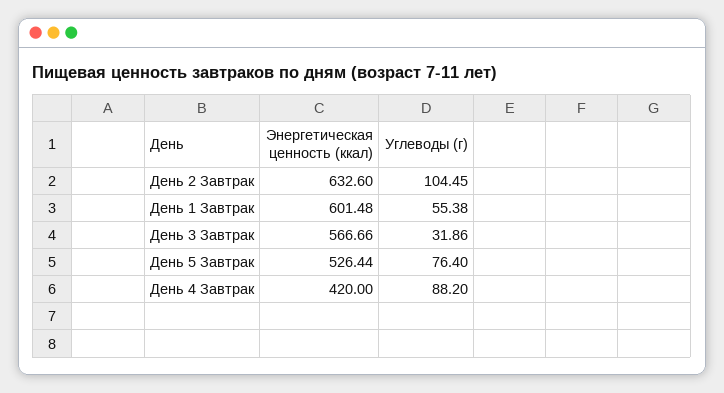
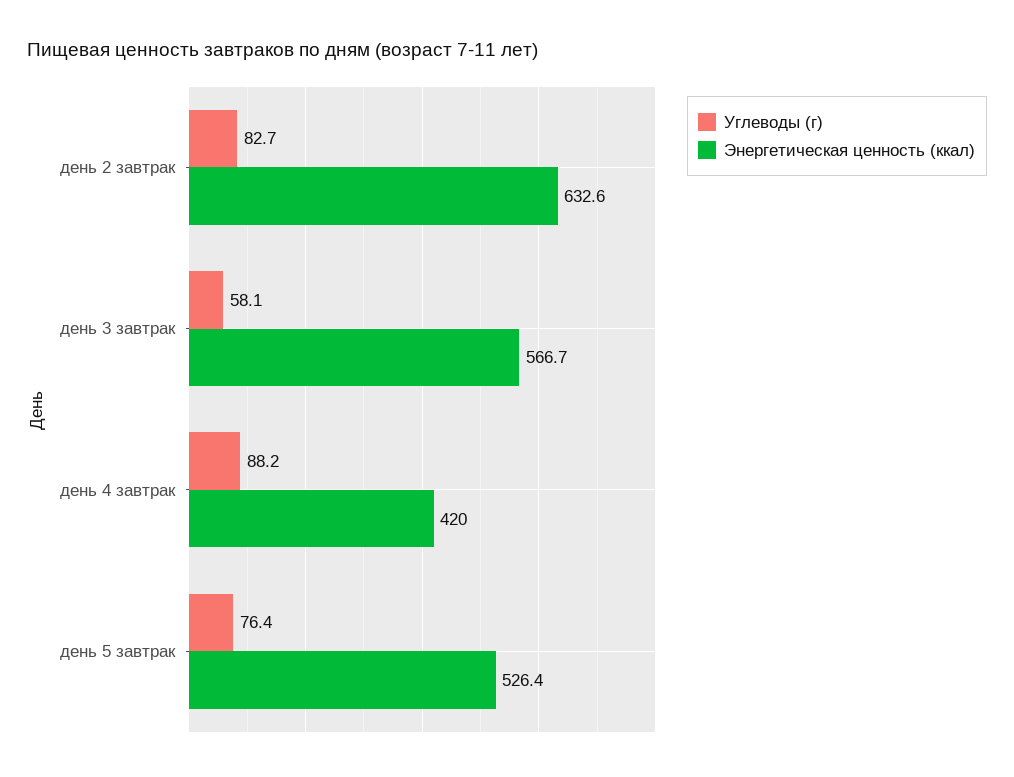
Углеводы (г), День 2 Завтрак: 104.45 -> 82.7
Энергетическая ценность (ккал), День 1 Завтрак: 601.48 -> none
Углеводы (г), День 1 Завтрак: 55.38 -> none
Углеводы (г), День 3 Завтрак: 31.86 -> 58.1

